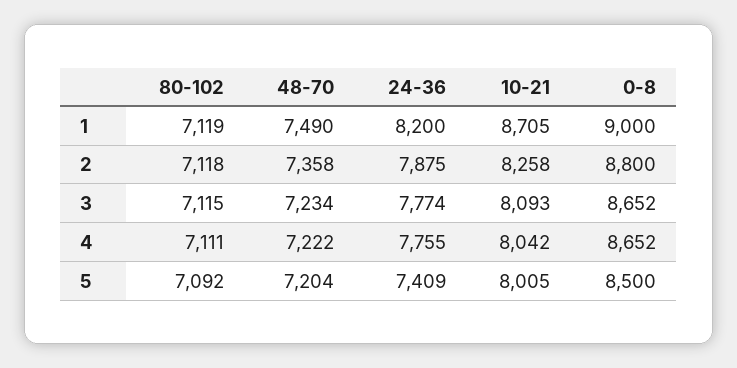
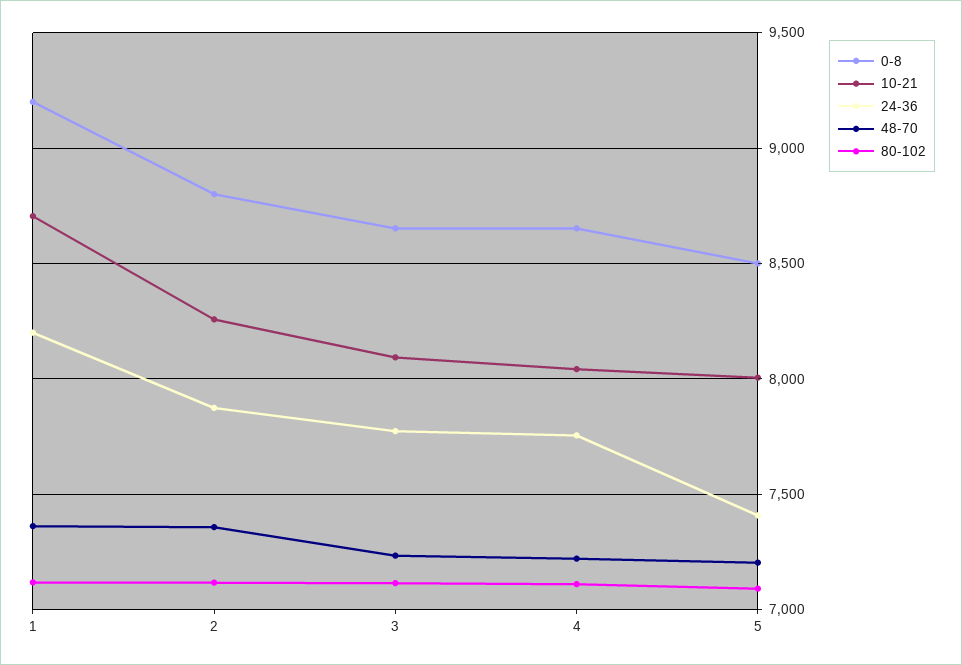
48-70, 1: 7490 -> 7350
0-8, 1: 9000 -> 9200

